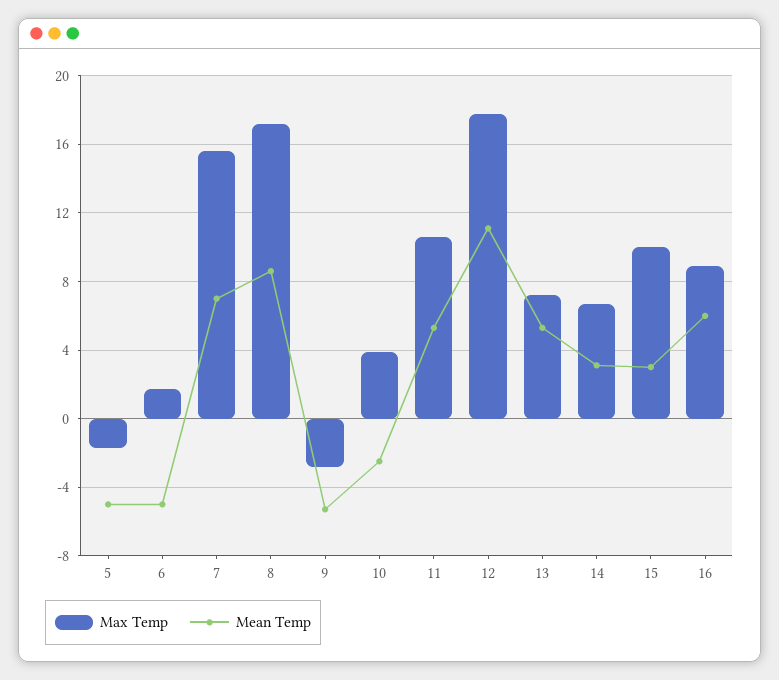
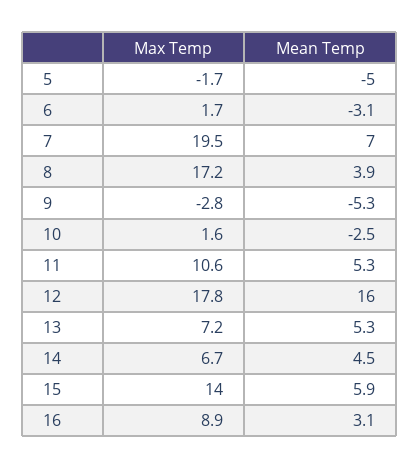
Mean Temp, 6: -5 -> -3.1
Max Temp, 7: 15.5 -> 19.5
Mean Temp, 8: 8.5 -> 3.9
Max Temp, 10: 4 -> 1.6
Mean Temp, 12: 11 -> 16
Mean Temp, 14: 3 -> 4.5
Max Temp, 15: 10 -> 14
Mean Temp, 15: 3 -> 5.9
Mean Temp, 16: 6 -> 3.1

